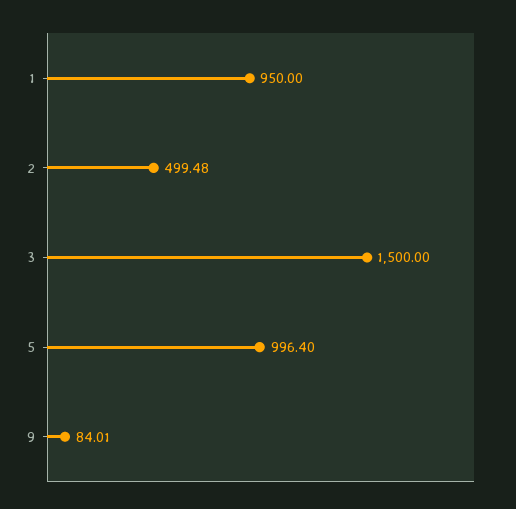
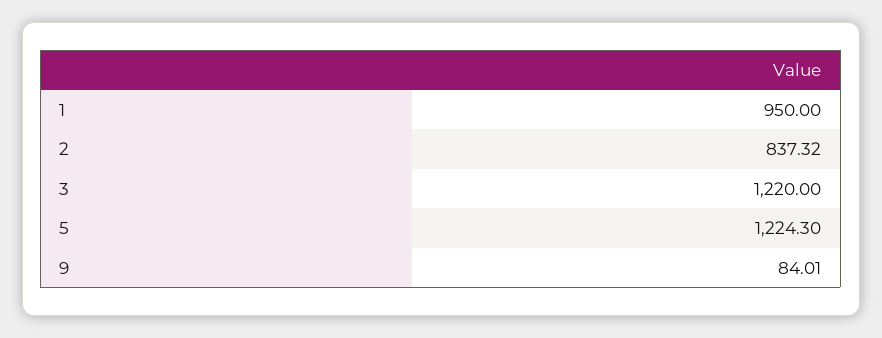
2: 499.48 -> 837.32
3: 1500 -> 1220
5: 996.4 -> 1224.3

